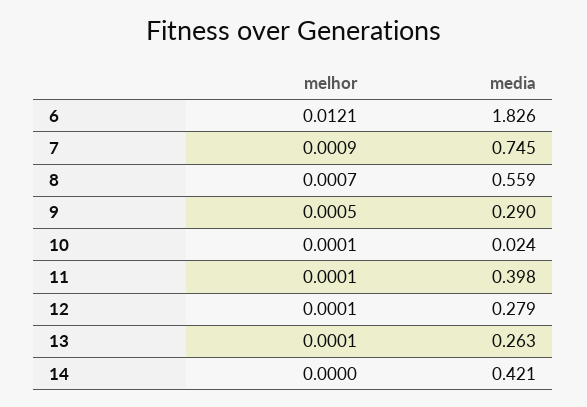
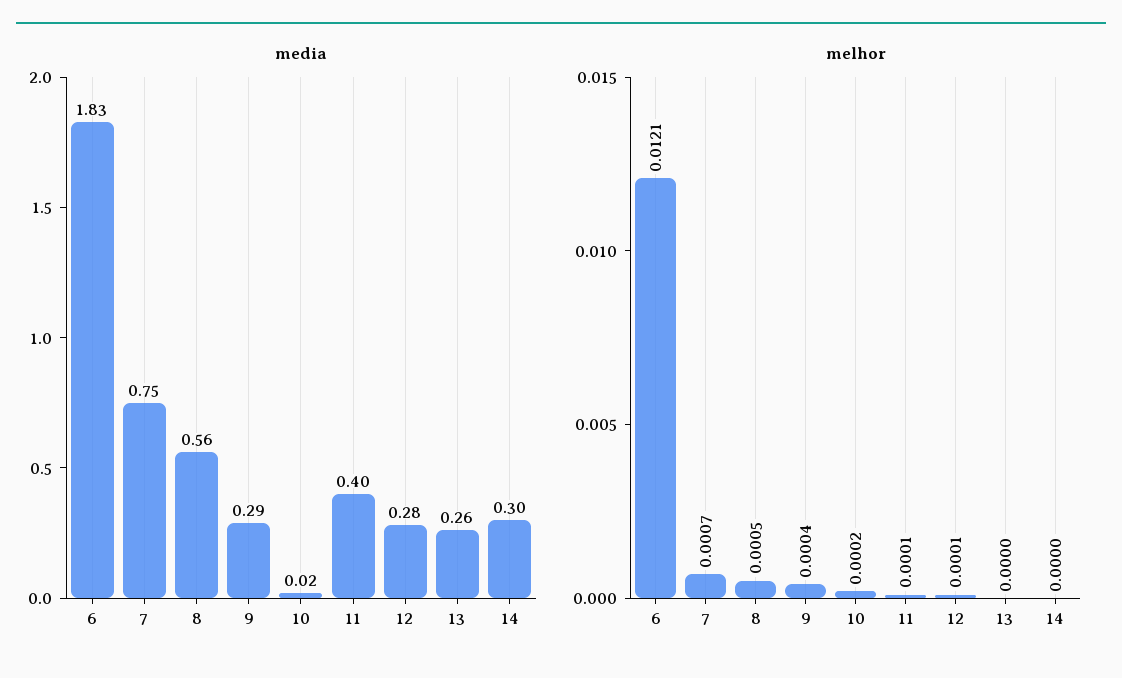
melhor, 7: 0.0009 -> 0.0007
melhor, 8: 0.0007 -> 0.0005
melhor, 9: 0.0005 -> 0.0004
melhor, 10: 0.0001 -> 0.0002
melhor, 13: 0.0001 -> 0
media, 14: 0.421 -> 0.3

